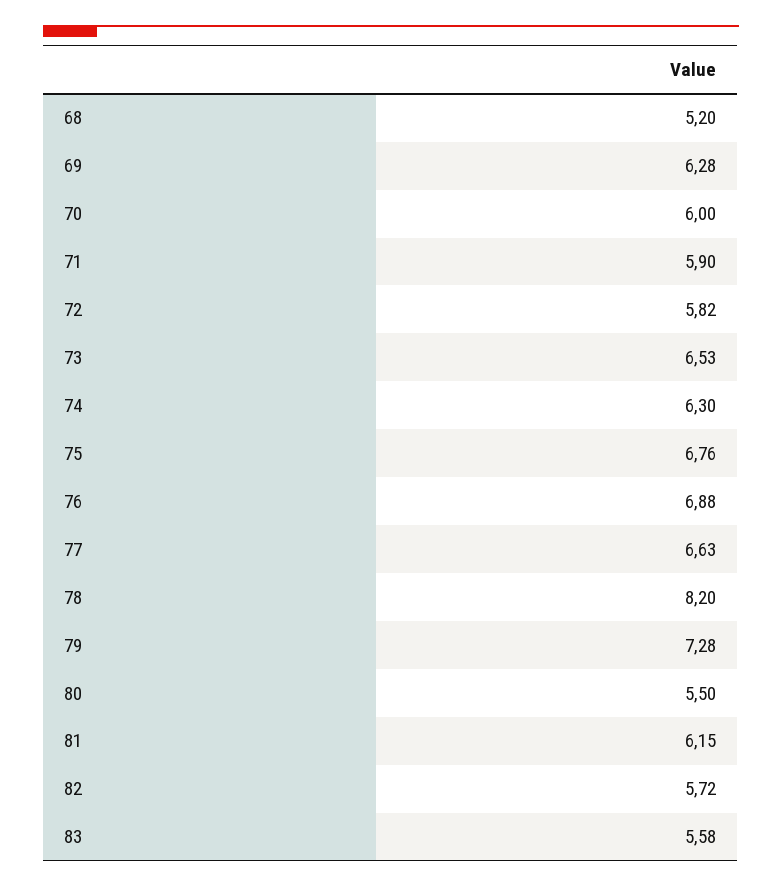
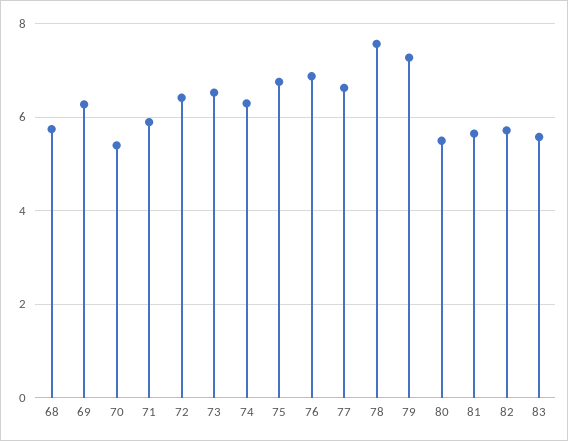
68: 5.2 -> 5.8
70: 6 -> 5.4
72: 5.82 -> 6.4
78: 8.2 -> 7.6
81: 6.15 -> 5.6

